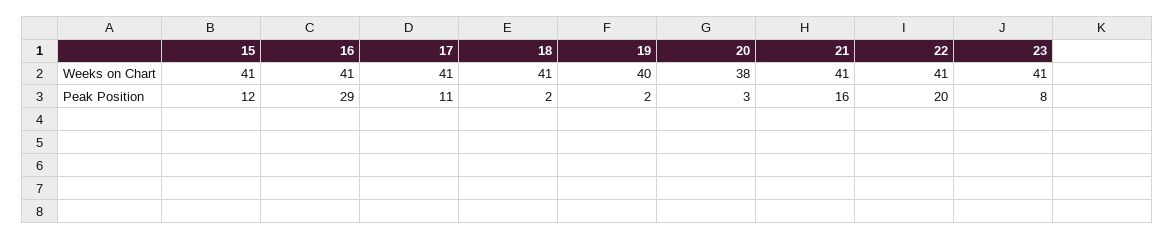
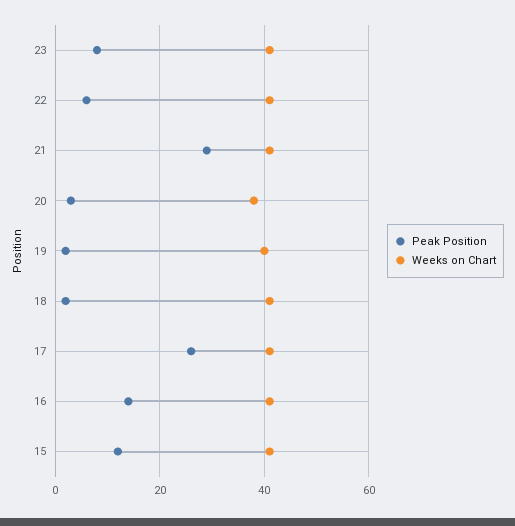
Peak Position, 16: 29 -> 15
Peak Position, 17: 11 -> 25
Peak Position, 21: 16 -> 30
Peak Position, 22: 20 -> 5

